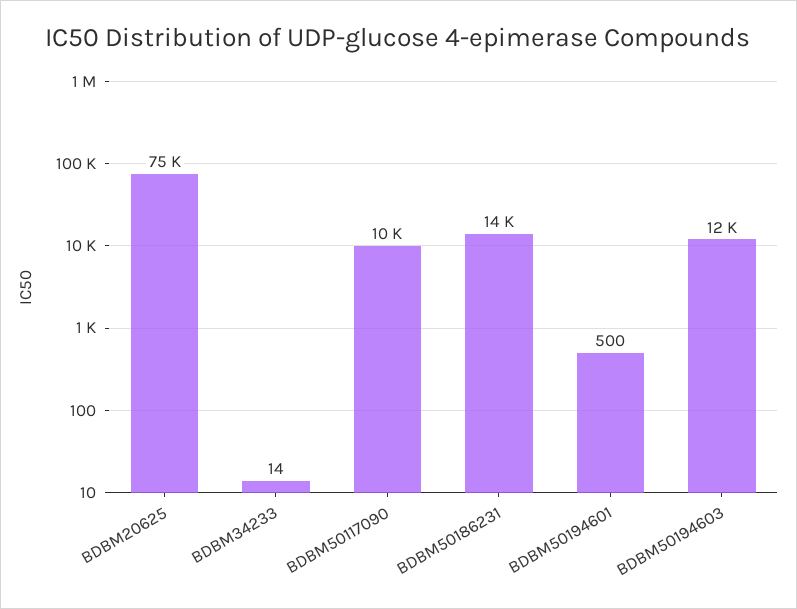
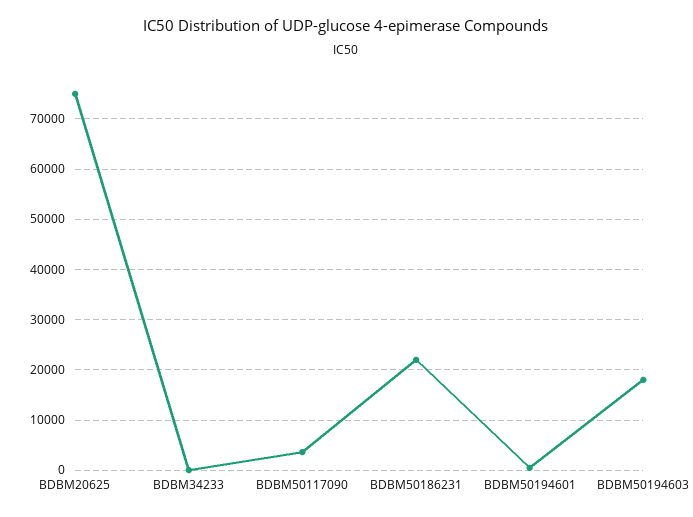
BDBM50117090: 10000 -> 4000
BDBM50186231: 14000 -> 22000
BDBM50194603: 12000 -> 18000

